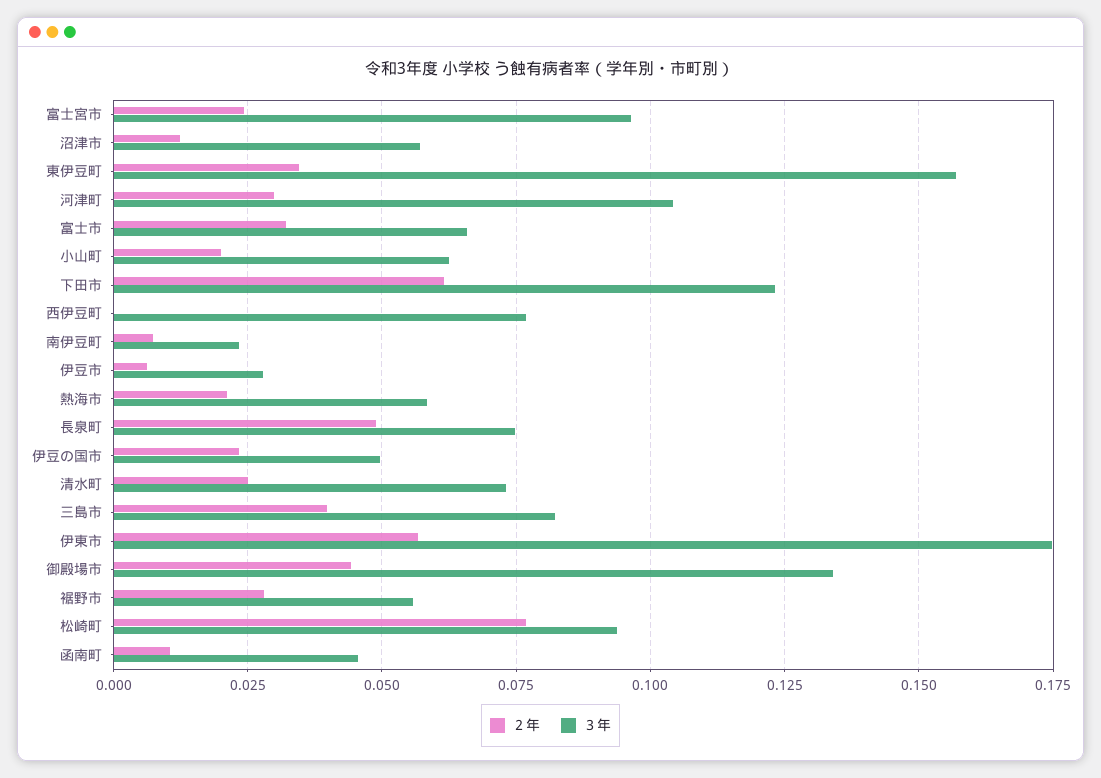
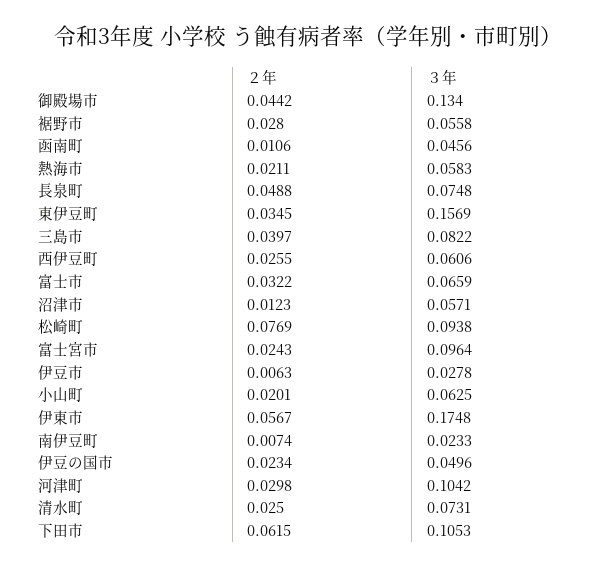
３年, 下田市: 0.1225 -> 0.1053
２年, 西伊豆町: 0 -> 0.0255
３年, 西伊豆町: 0.0775 -> 0.0606

